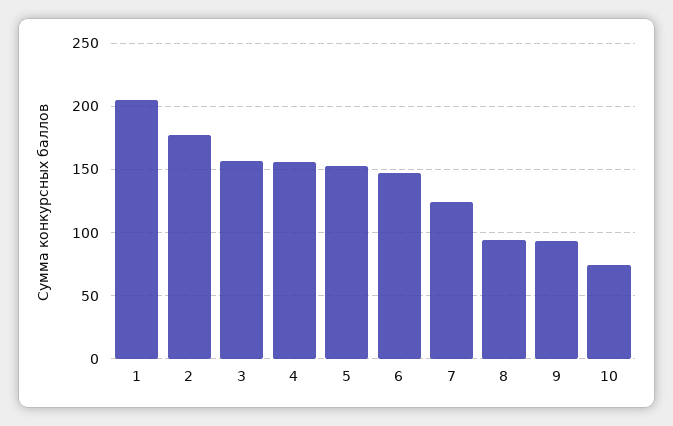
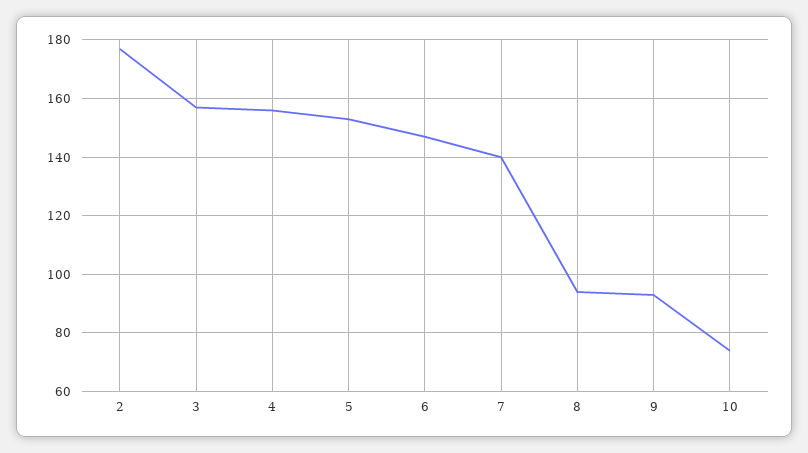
1: 205 -> none
7: 125 -> 140

